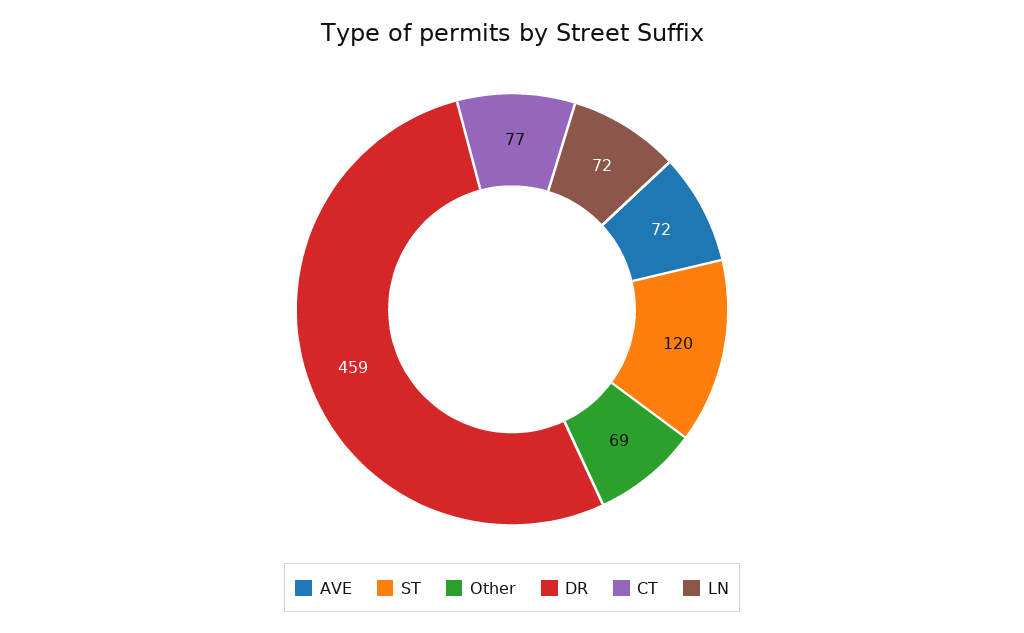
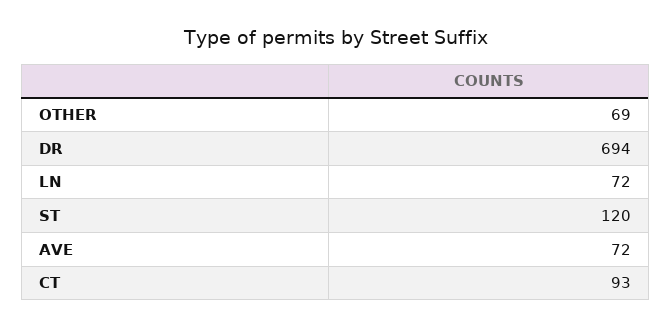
DR: 459 -> 694
CT: 77 -> 93

